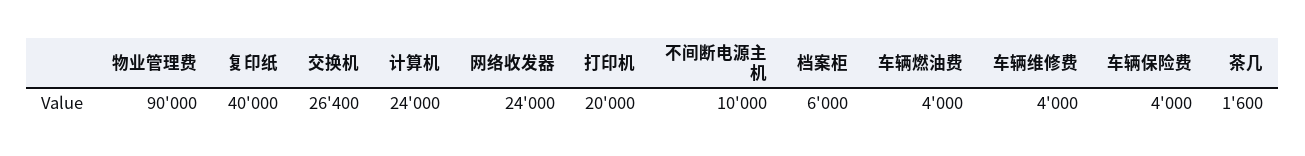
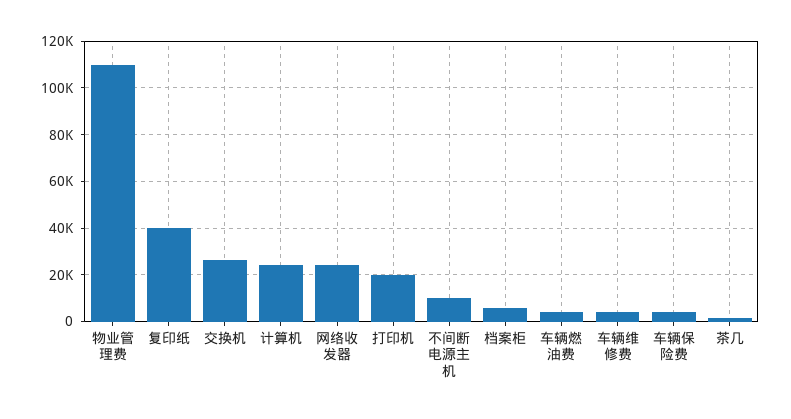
物业管理费: 90000 -> 110000

